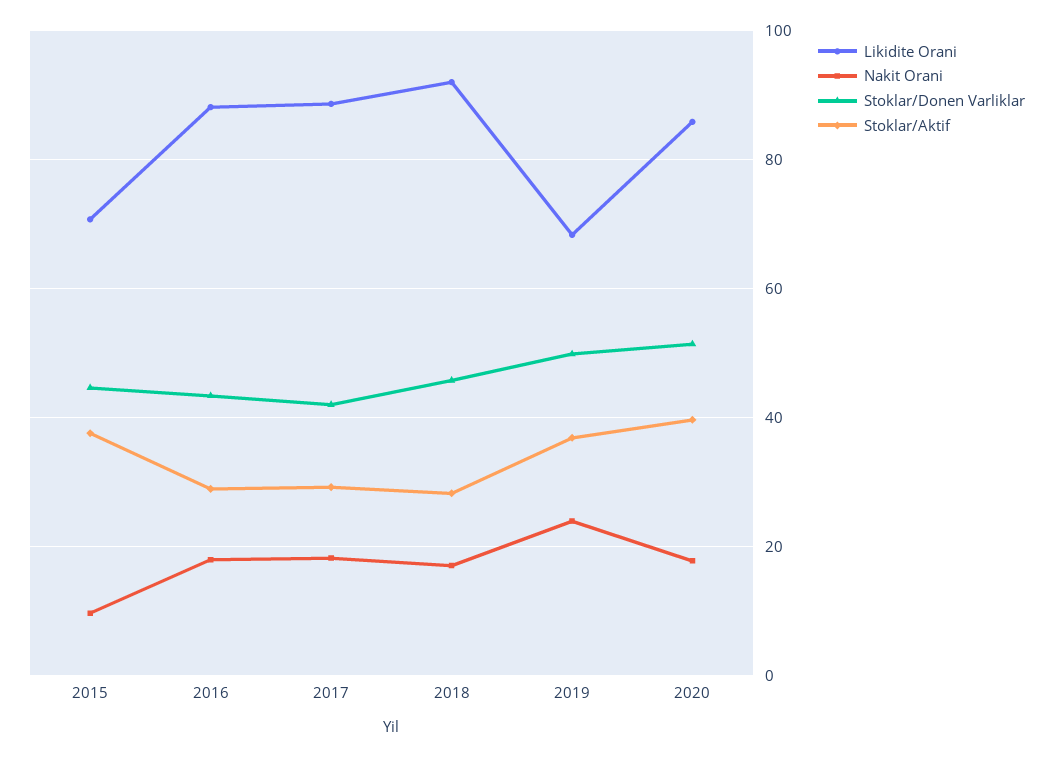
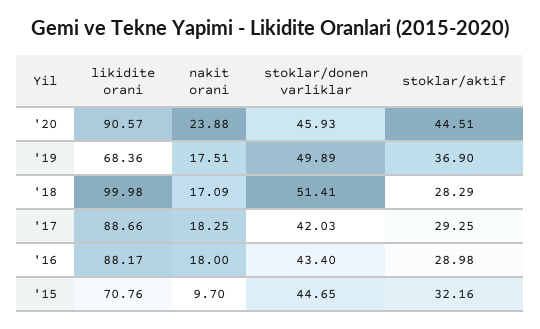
Stoklar/Aktif, 2015: 38 -> 32.16
Likidite Orani, 2018: 92 -> 99.98
Stoklar/Donen Varliklar, 2018: 46 -> 51.41
Nakit Orani, 2019: 24 -> 17.51
Likidite Orani, 2020: 86 -> 90.57
Nakit Orani, 2020: 18 -> 23.88
Stoklar/Donen Varliklar, 2020: 52 -> 45.93
Stoklar/Aktif, 2020: 40 -> 44.51

